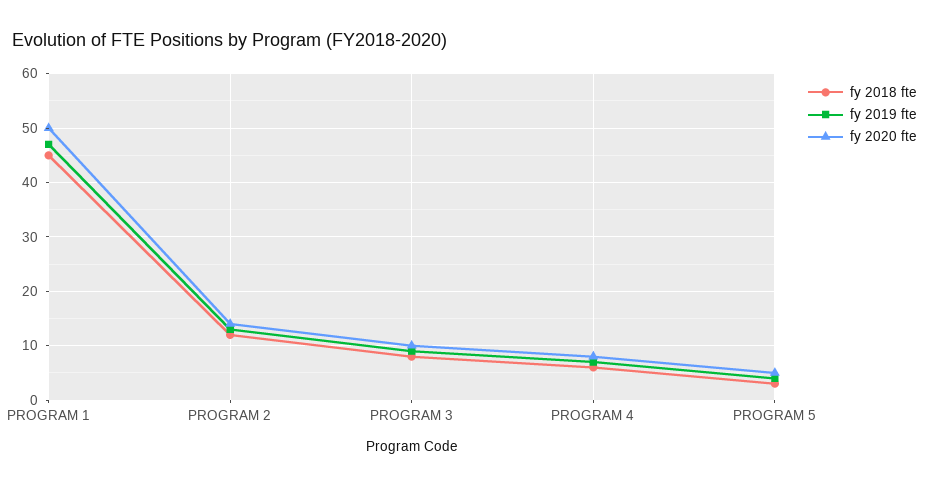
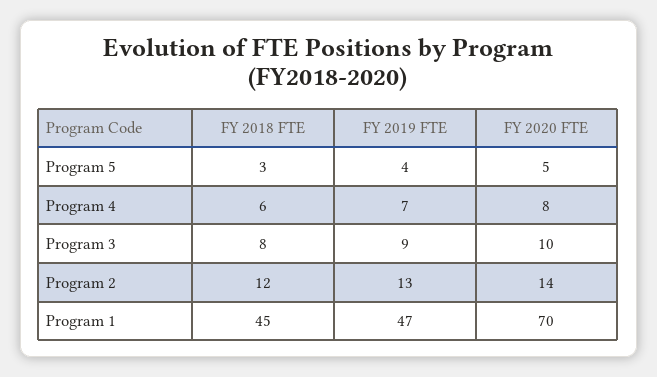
fy 2020 fte, PROGRAM 1: 50 -> 70

